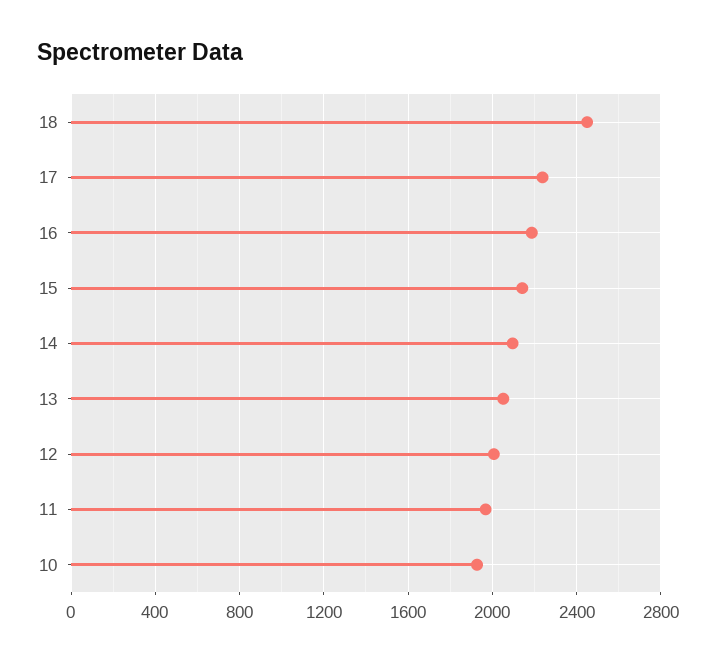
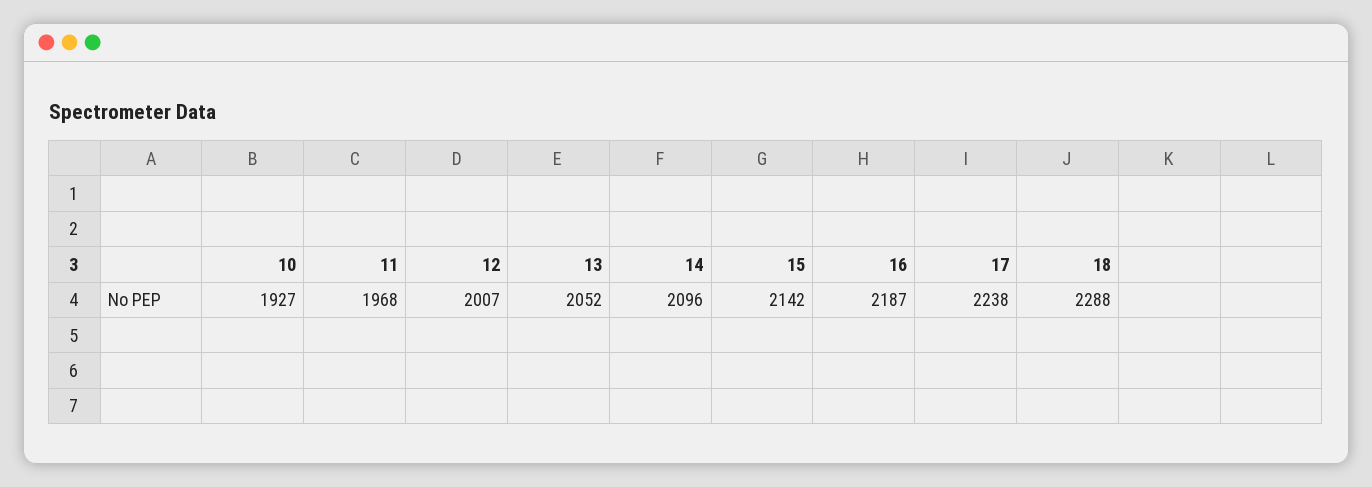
18: 2450 -> 2288

